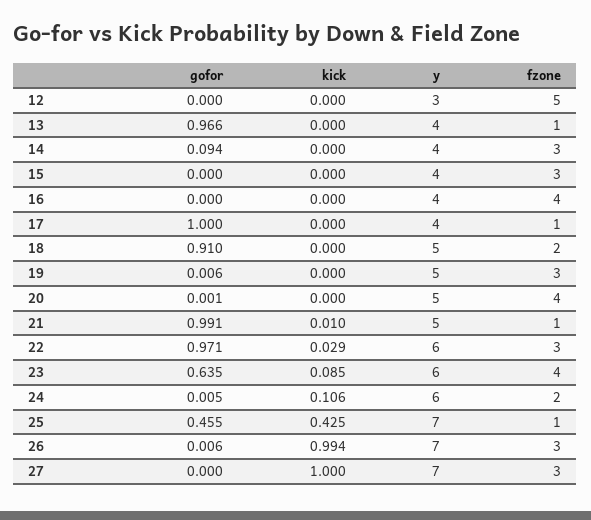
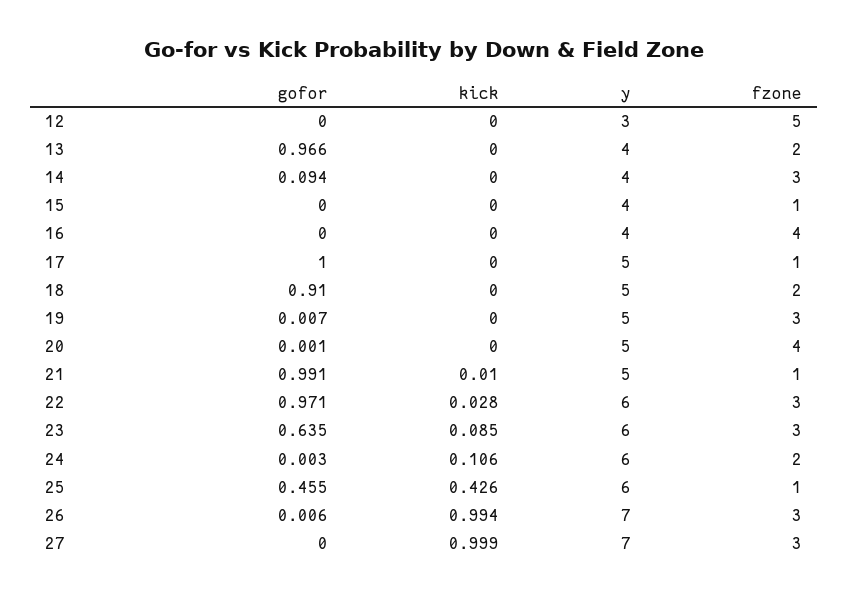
fzone, 13: 1 -> 2
fzone, 15: 3 -> 1
y, 17: 4 -> 5
gofor, 19: 0.006 -> 0.007
kick, 22: 0.029 -> 0.028
fzone, 23: 4 -> 3
gofor, 24: 0.005 -> 0.003
kick, 25: 0.425 -> 0.426
y, 25: 7 -> 6
kick, 27: 1 -> 0.999

